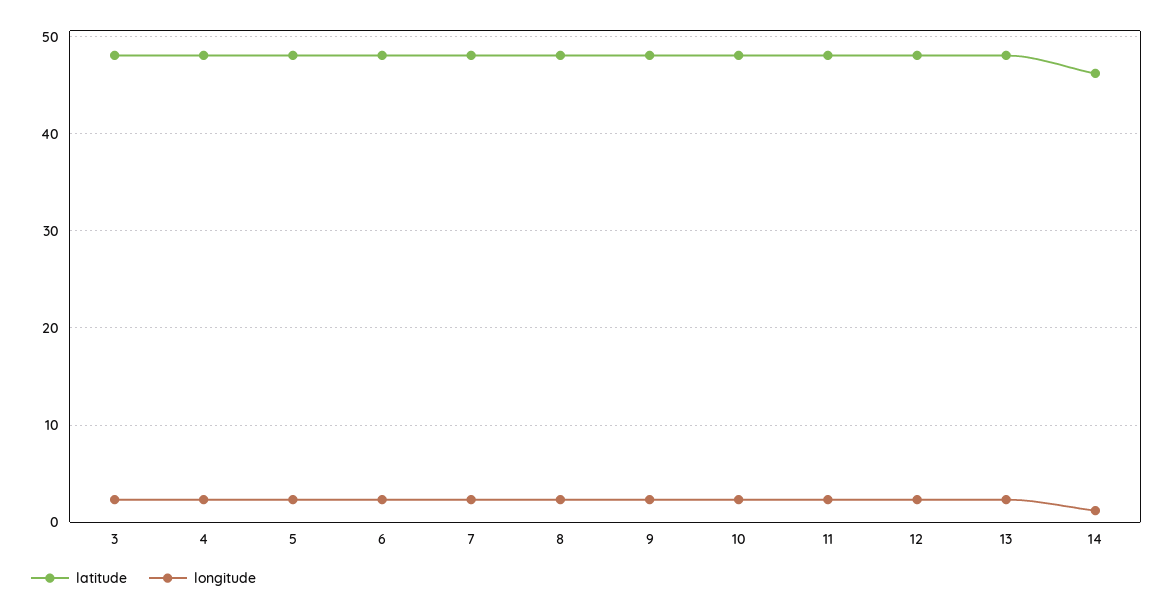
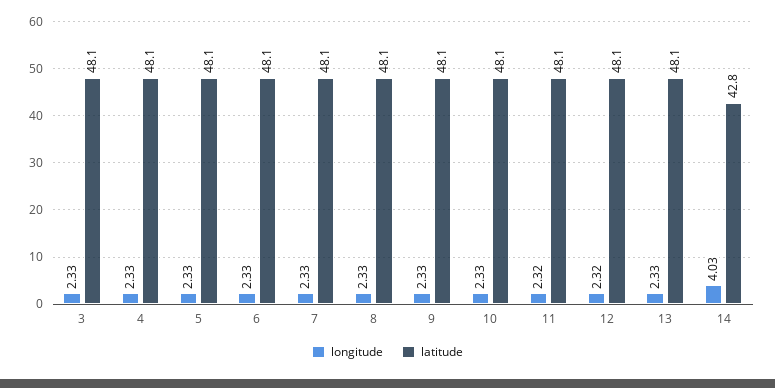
latitude, 14: 46 -> 42.8
longitude, 14: 1 -> 4.03

